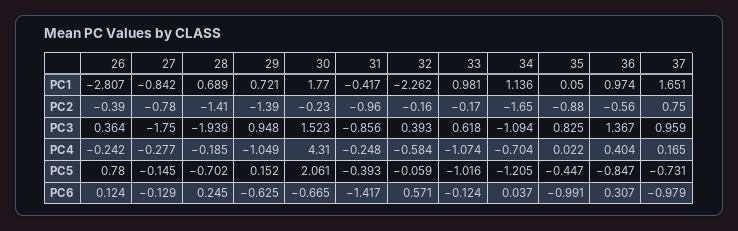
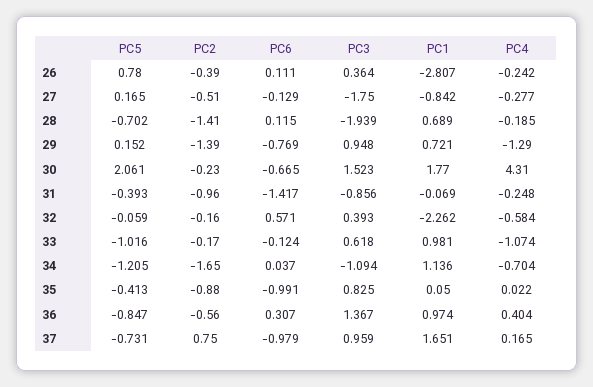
31, PC1: -0.417 -> -0.069
27, PC2: -0.78 -> -0.51
29, PC4: -1.049 -> -1.29
27, PC5: -0.145 -> 0.165
35, PC5: -0.447 -> -0.413
26, PC6: 0.124 -> 0.111
28, PC6: 0.245 -> 0.115
29, PC6: -0.625 -> -0.769

